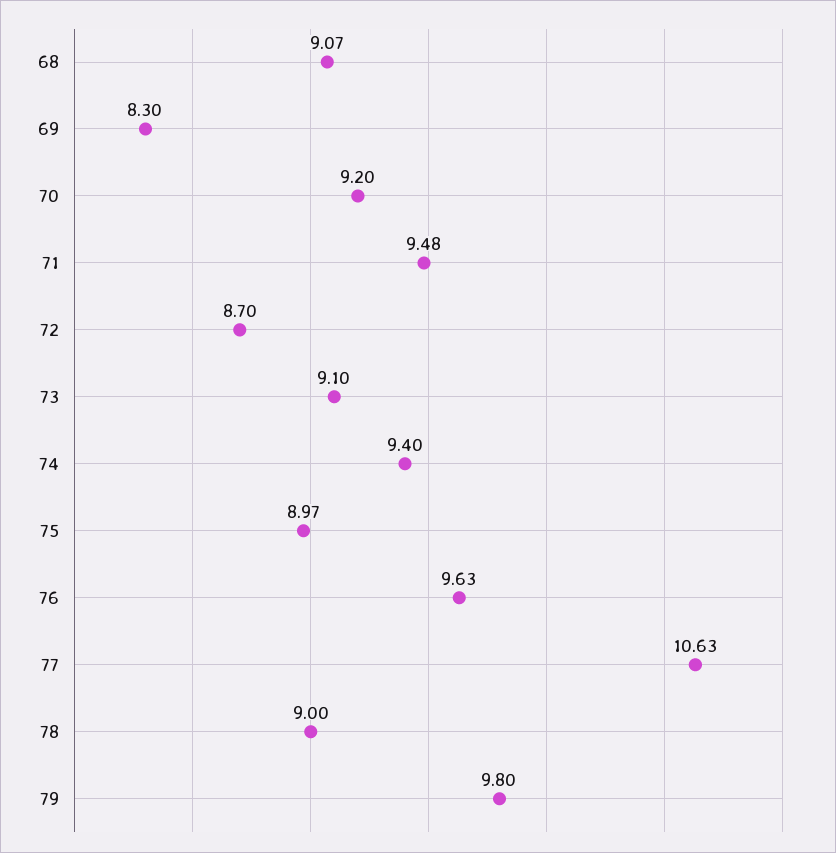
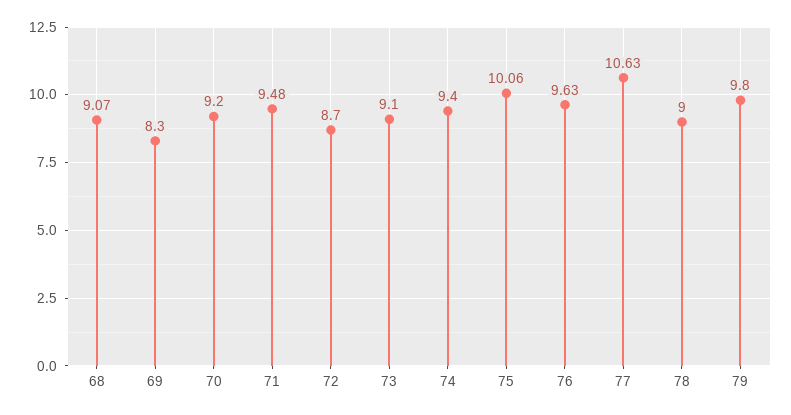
75: 8.97 -> 10.06

